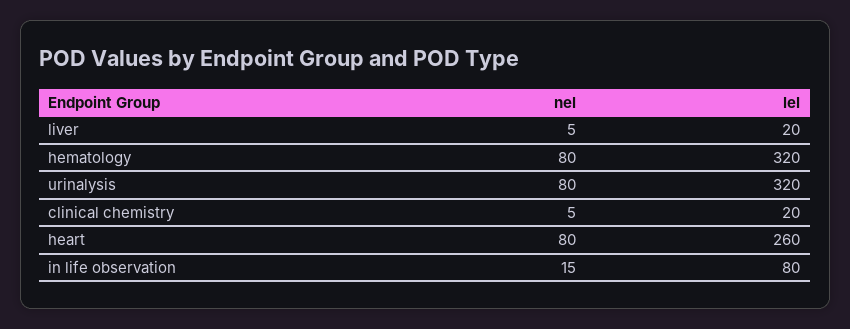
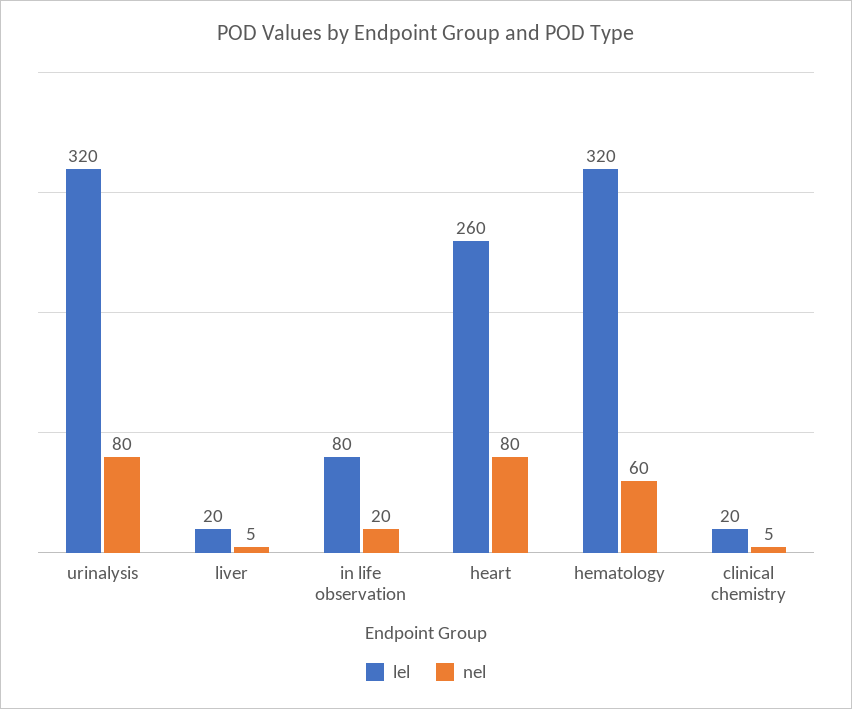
nel, hematology: 80 -> 60
nel, in life observation: 15 -> 20

